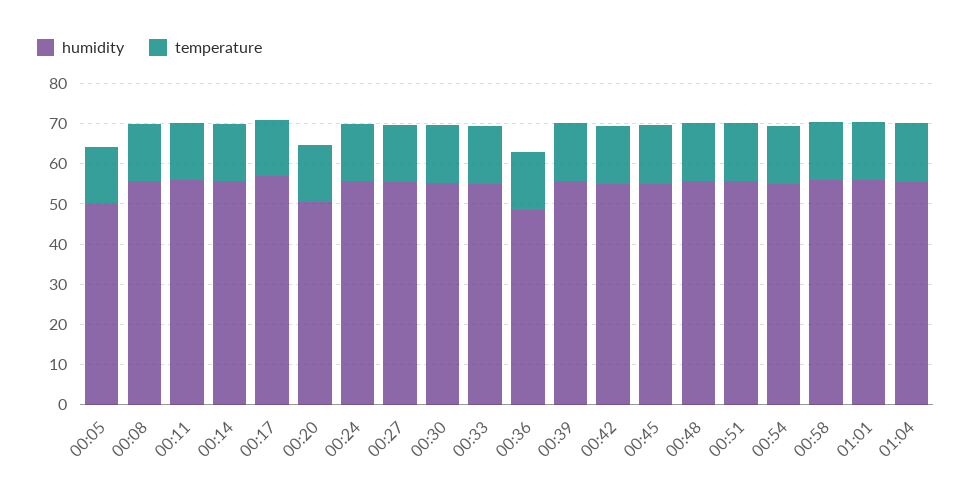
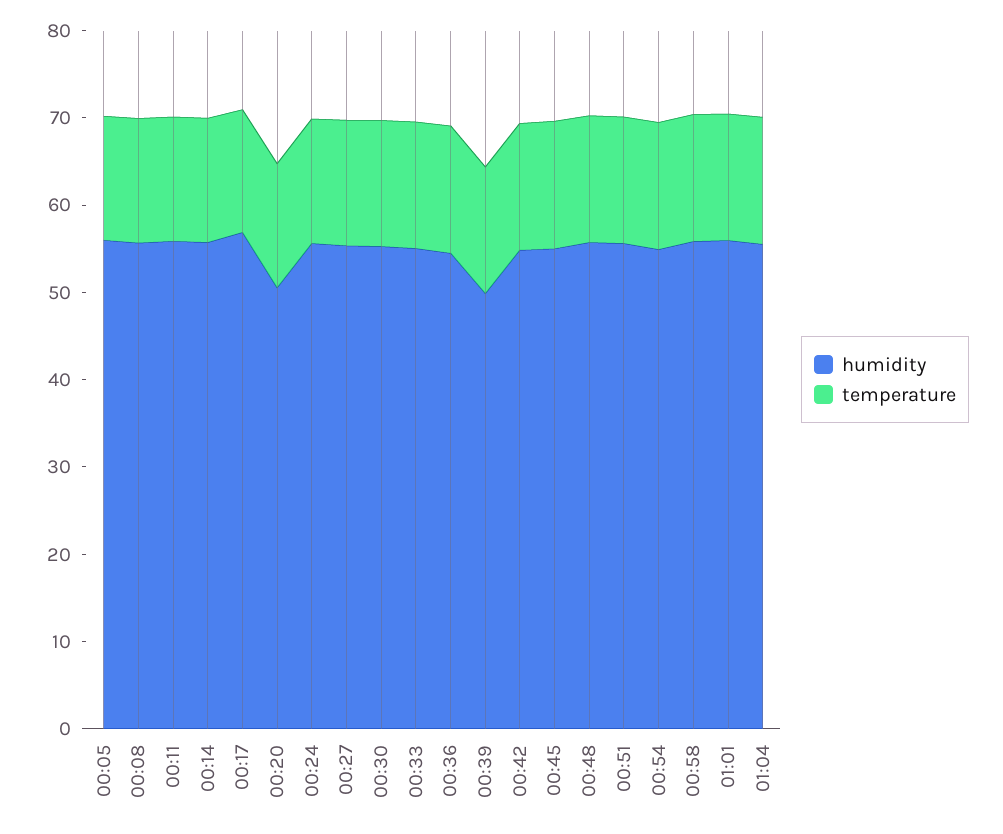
humidity, 00:05: 50 -> 56
humidity, 00:36: 48 -> 54
humidity, 00:39: 56 -> 50

